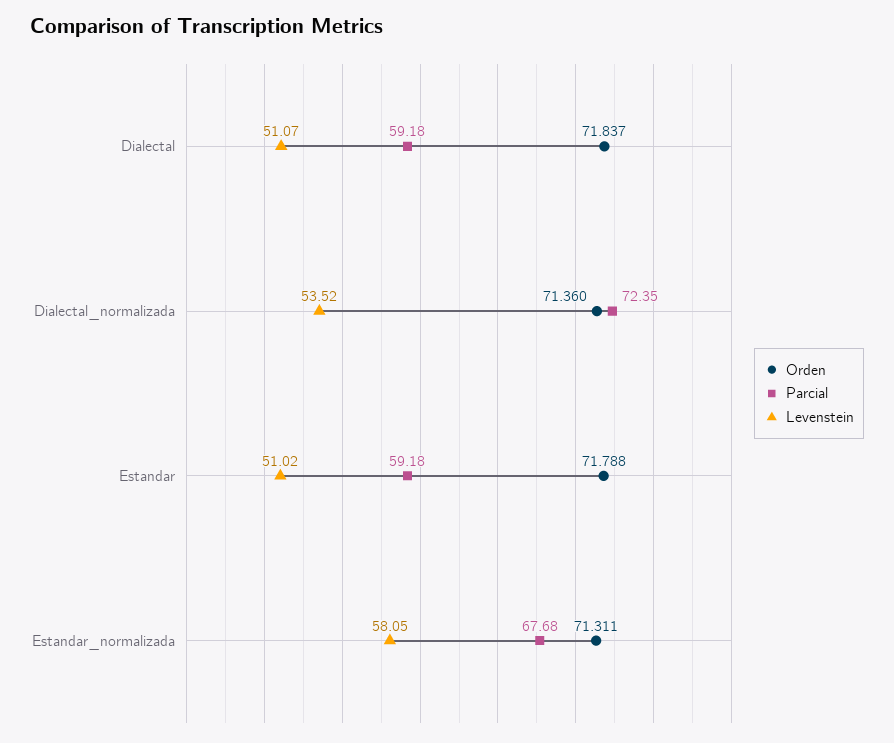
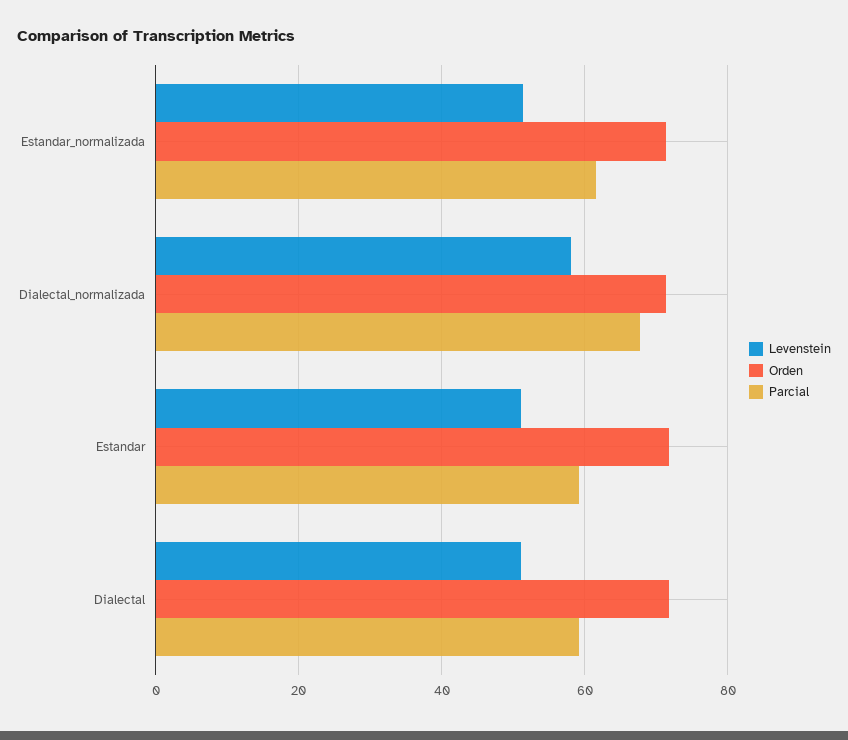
Parcial, Dialectal_normalizada: 72.35 -> 68
Levenstein, Dialectal_normalizada: 53.52 -> 58
Parcial, Estandar_normalizada: 67.68 -> 62
Levenstein, Estandar_normalizada: 58.05 -> 52

